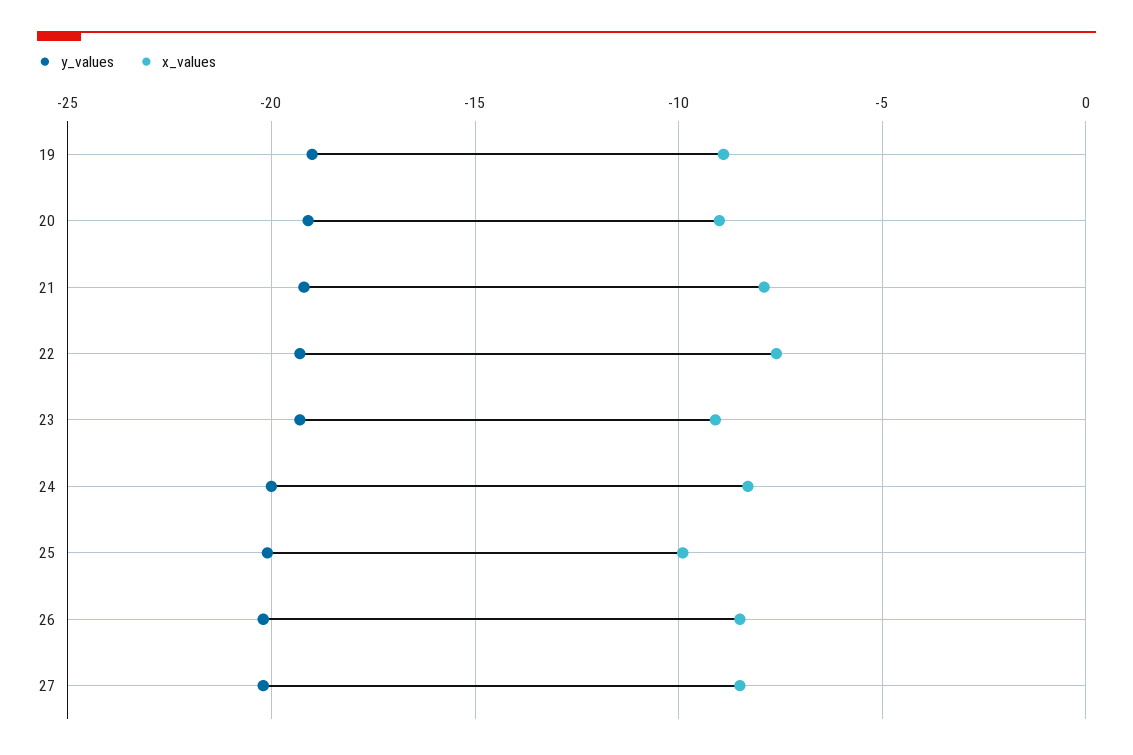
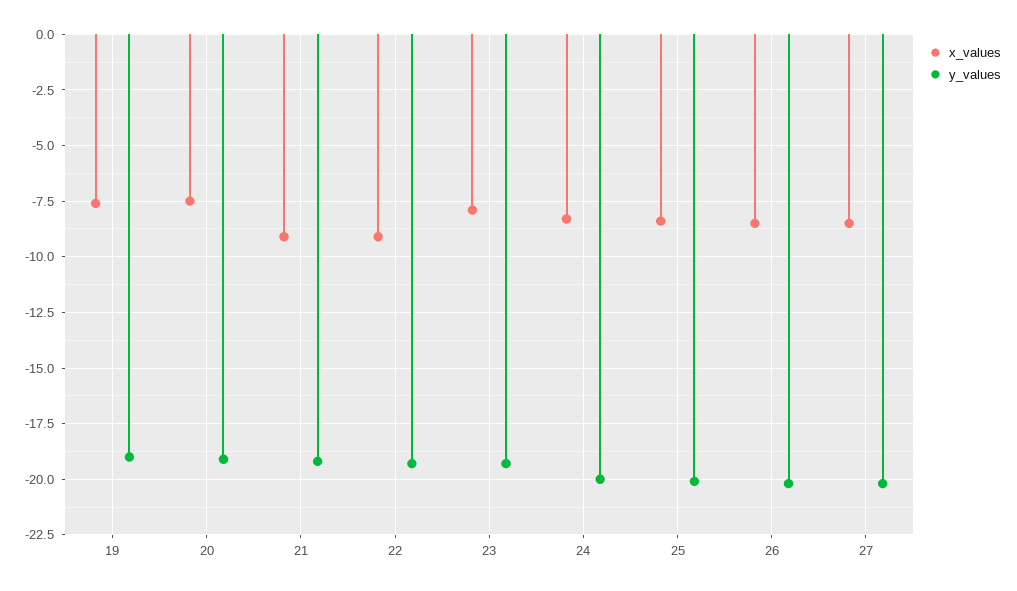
x_values, 19: -9 -> -7.5
x_values, 20: -9 -> -7.5
x_values, 21: -8 -> -9
x_values, 22: -7.5 -> -9
x_values, 23: -9 -> -8
x_values, 25: -10 -> -8.5

